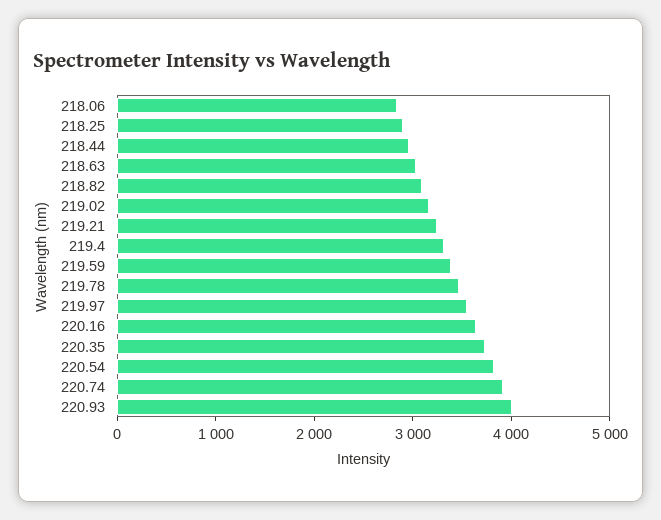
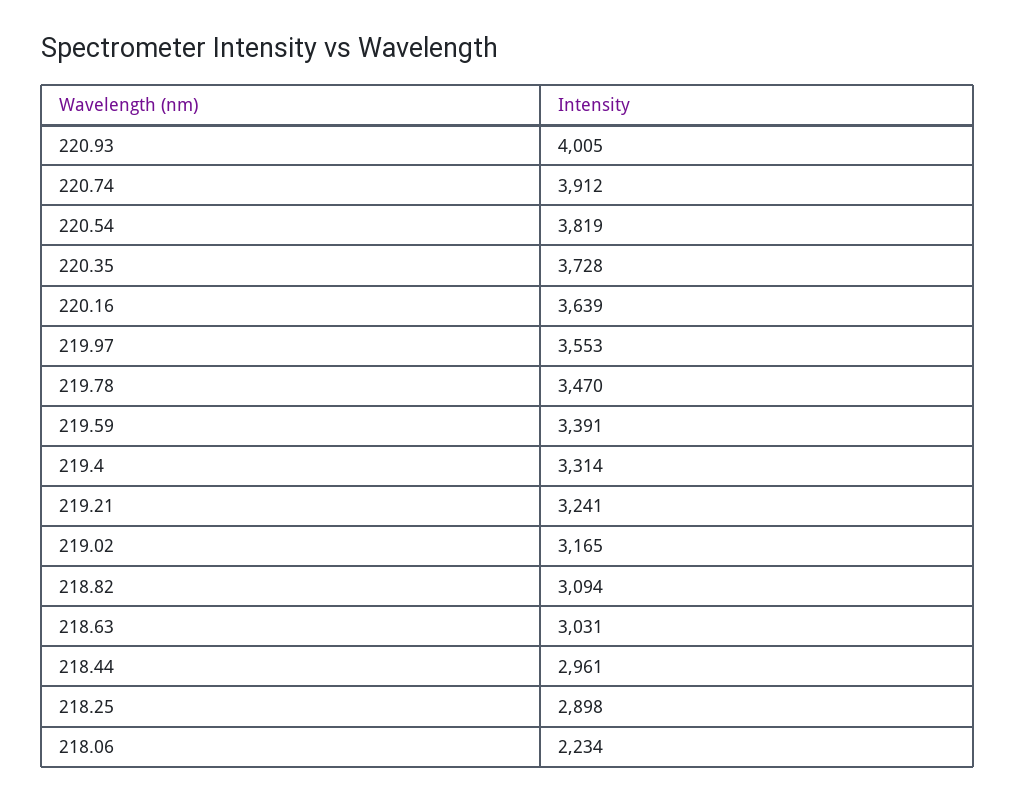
218.06: 2800 -> 2234

